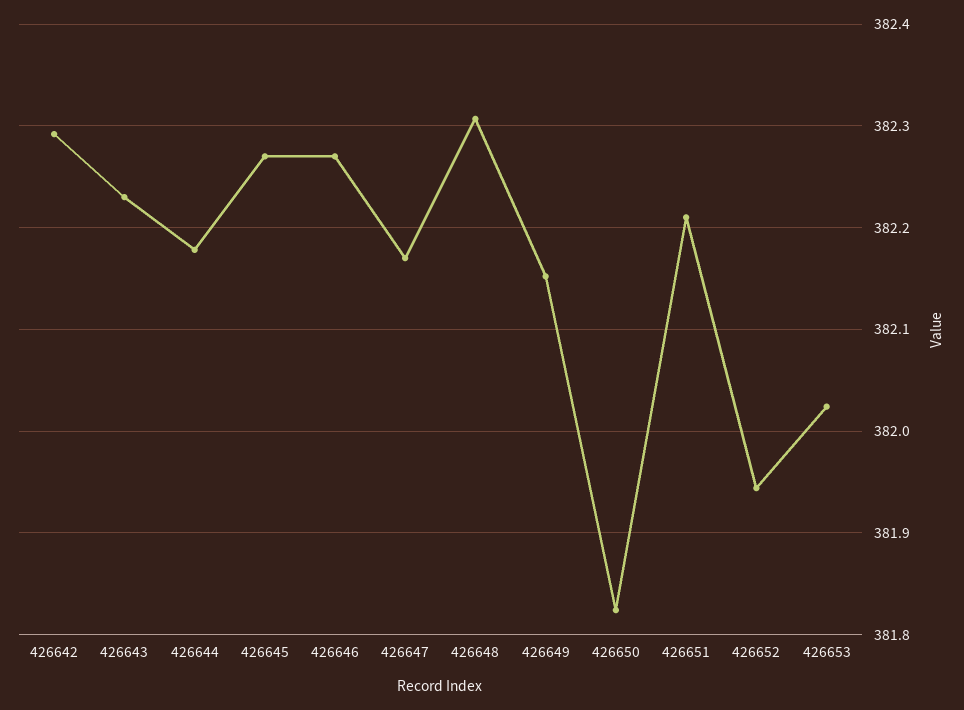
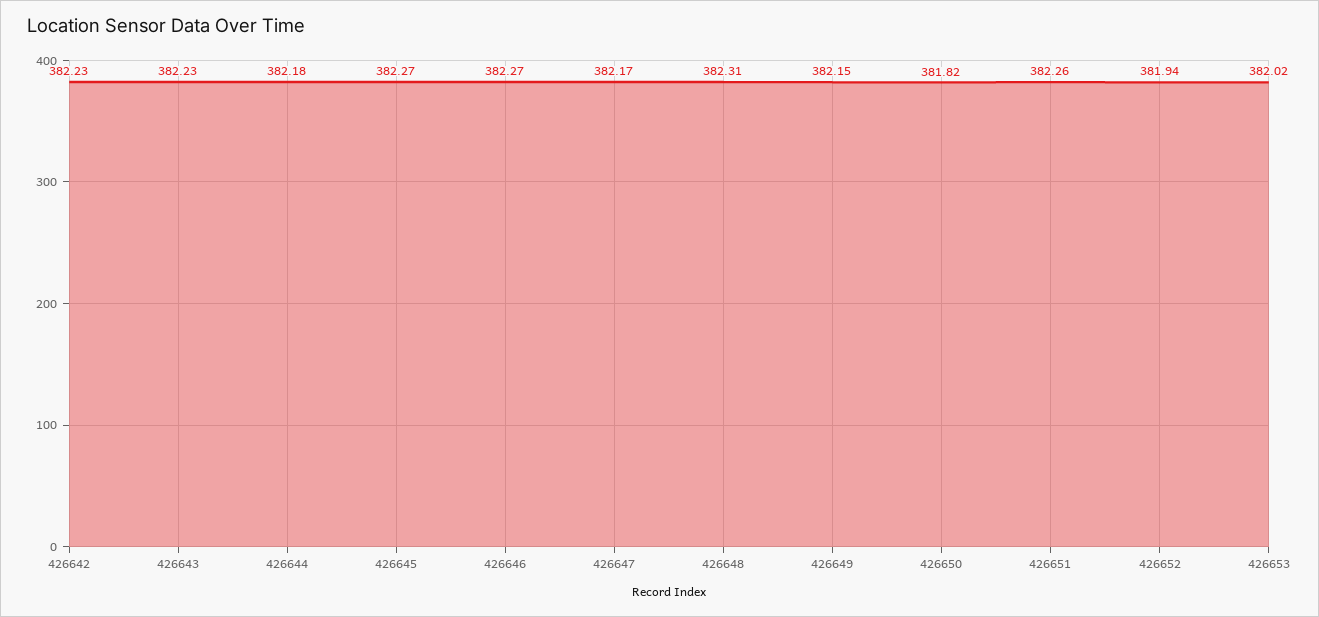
426642: 382.29 -> 382.23
426651: 382.21 -> 382.26

